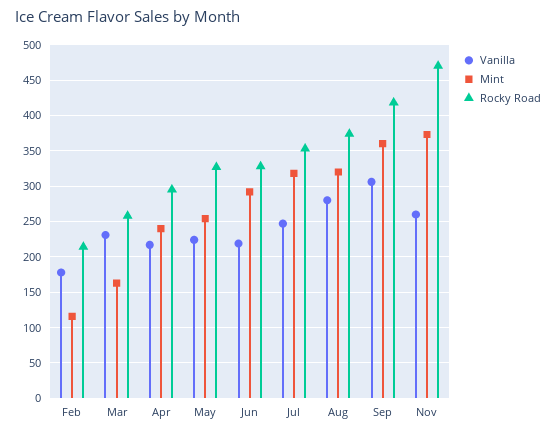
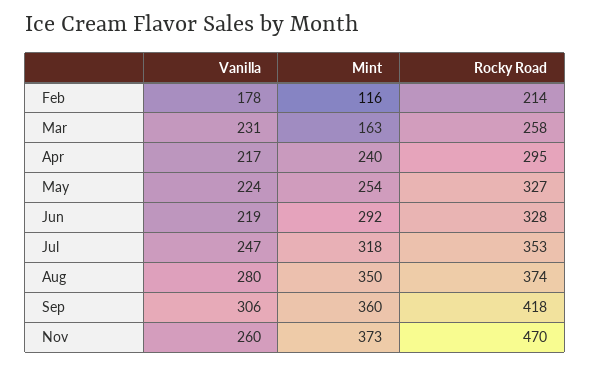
Mint, Aug: 320 -> 350

